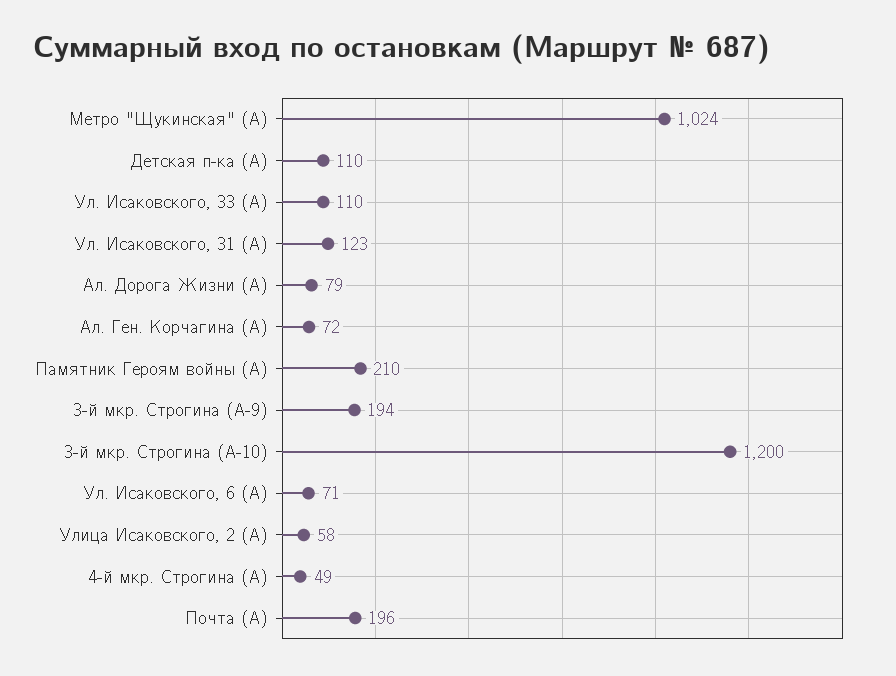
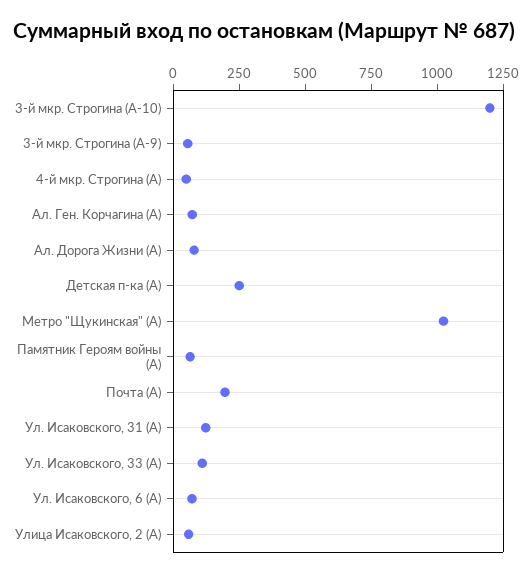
Детская п-ка (А): 110 -> 250
Памятник Героям войны (А): 210 -> 50
3-й мкр. Строгина (А-9): 194 -> 50

